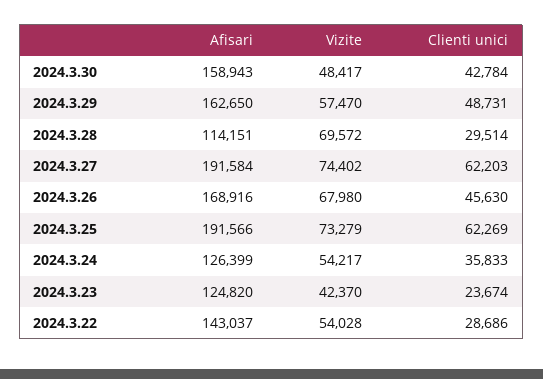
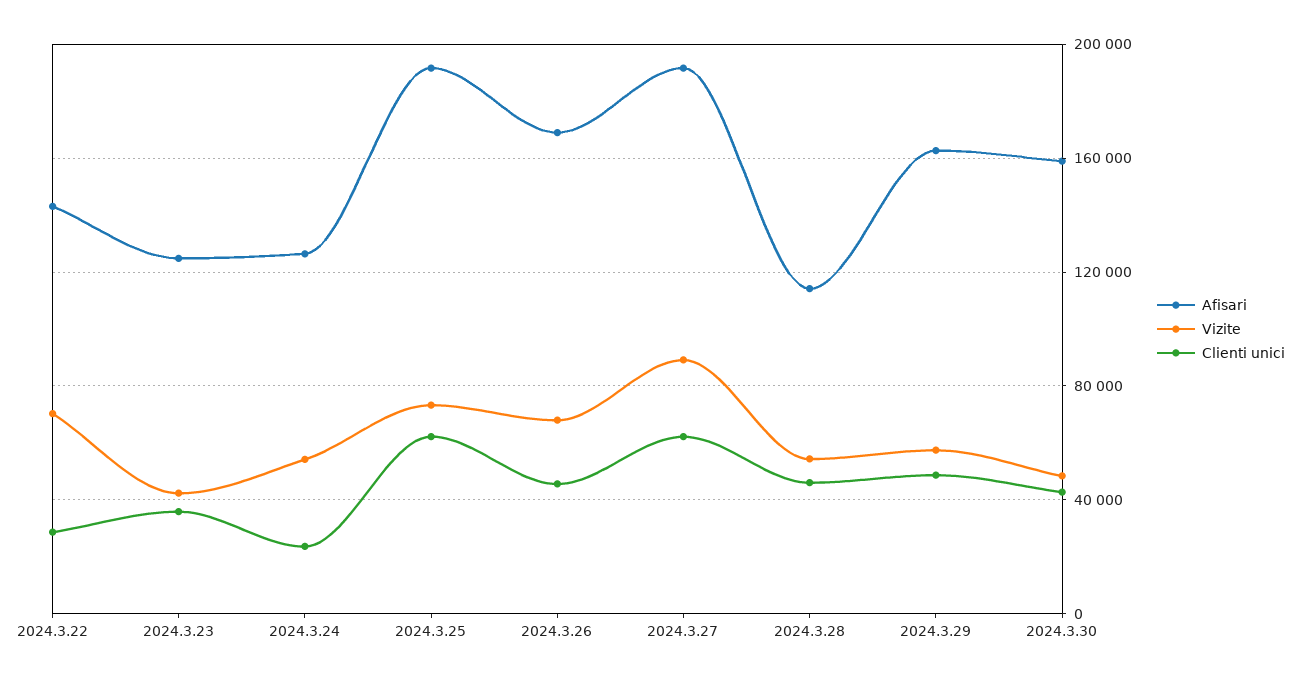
Vizite, 2024.3.28: 69572 -> 55000
Clienti unici, 2024.3.28: 29514 -> 45000
Vizite, 2024.3.27: 74402 -> 90000
Clienti unici, 2024.3.24: 35833 -> 25000
Clienti unici, 2024.3.23: 23674 -> 35000
Vizite, 2024.3.22: 54028 -> 70000

